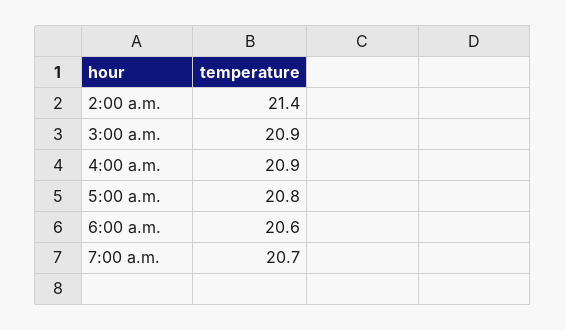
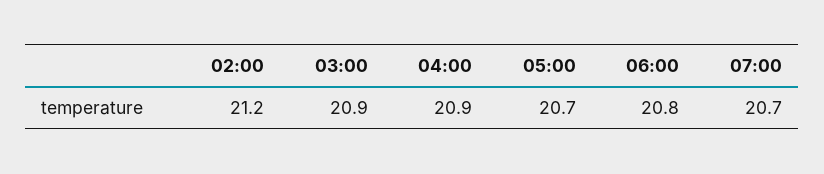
2:00 a.m.: 21.4 -> 21.2
5:00 a.m.: 20.8 -> 20.7
6:00 a.m.: 20.6 -> 20.8

